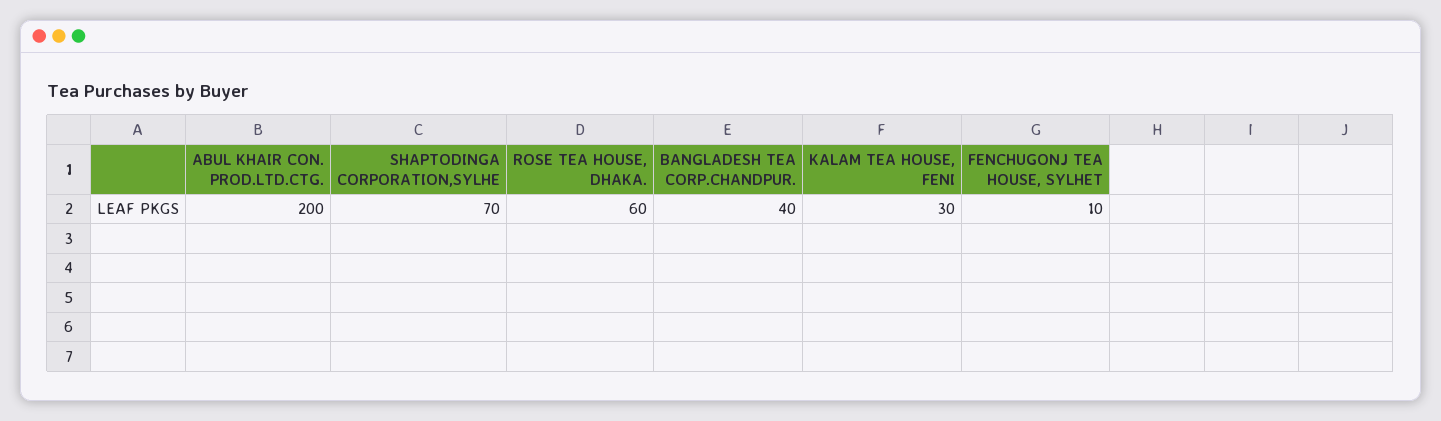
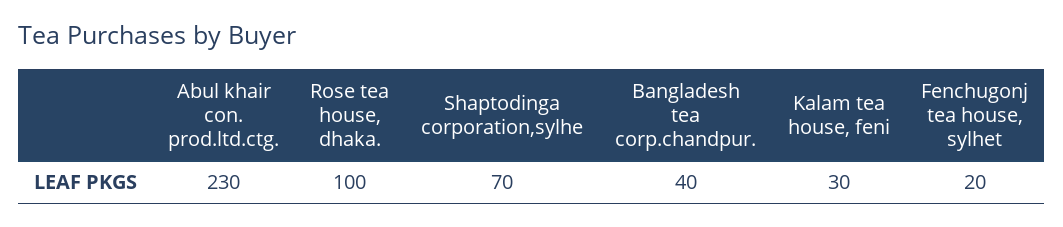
ABUL KHAIR CON. PROD.LTD.CTG.: 200 -> 230
ROSE TEA HOUSE, DHAKA.: 60 -> 100
FENCHUGONJ TEA HOUSE, SYLHET: 10 -> 20

